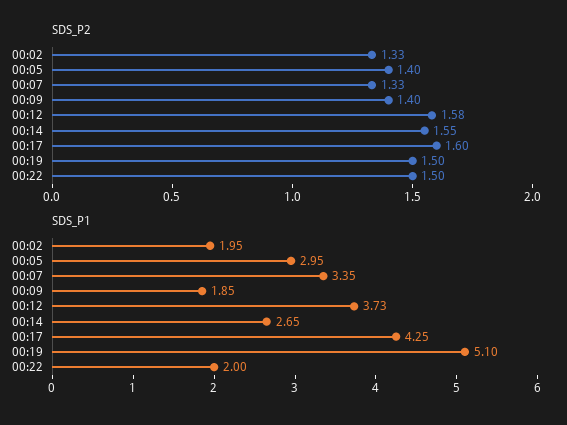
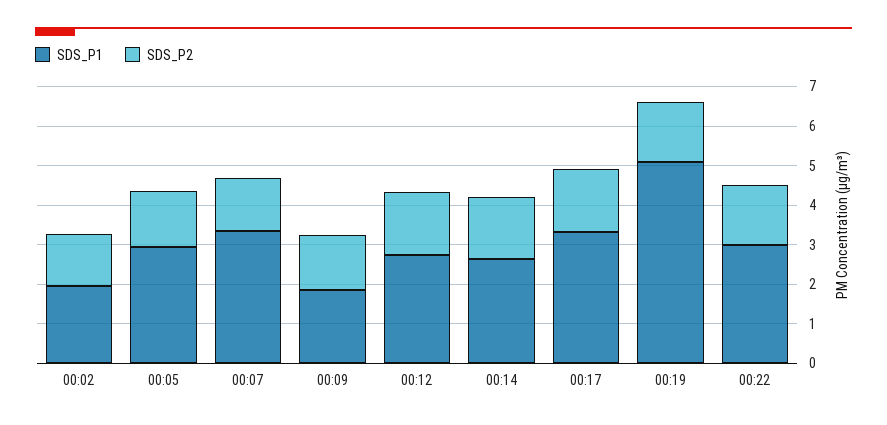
SDS_P1, 00:12: 3.73 -> 2.75
SDS_P1, 00:17: 4.25 -> 3.25
SDS_P1, 00:22: 2 -> 3

